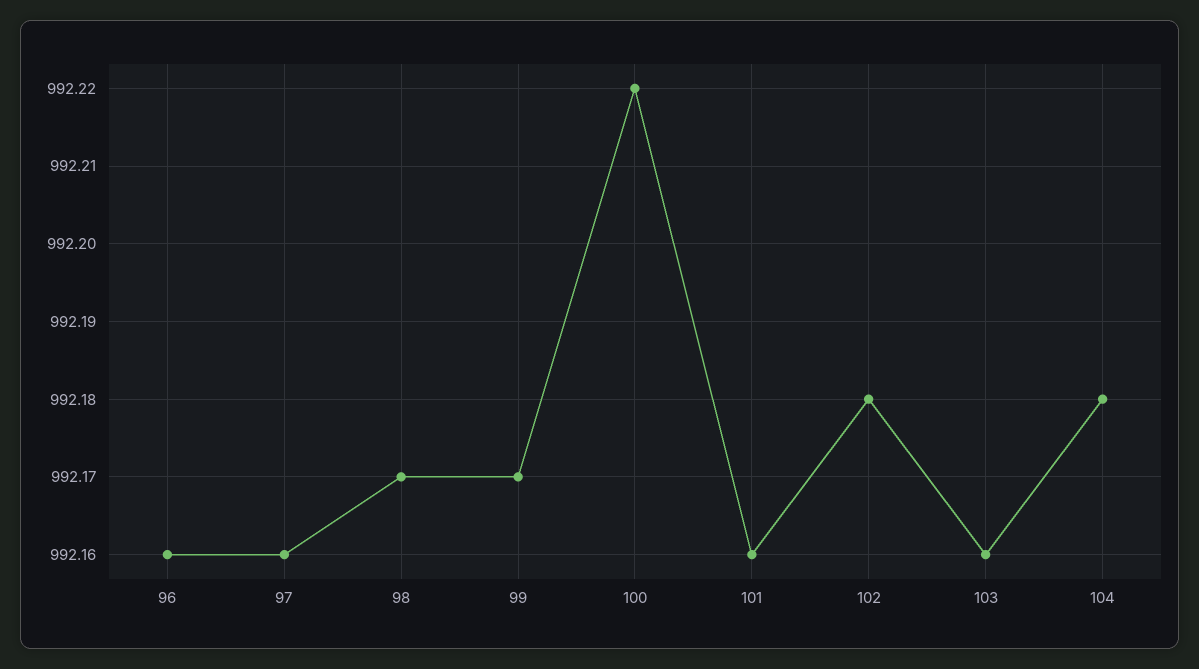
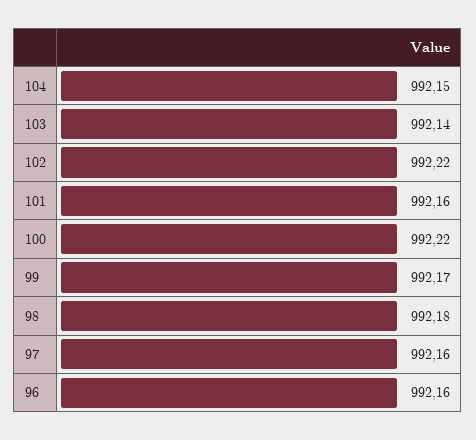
98: 992.17 -> 992.18
102: 992.18 -> 992.22
103: 992.16 -> 992.14
104: 992.18 -> 992.15

